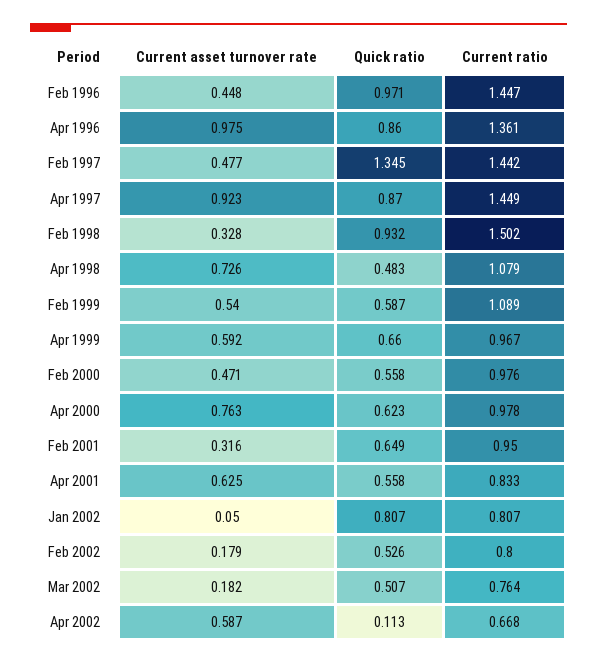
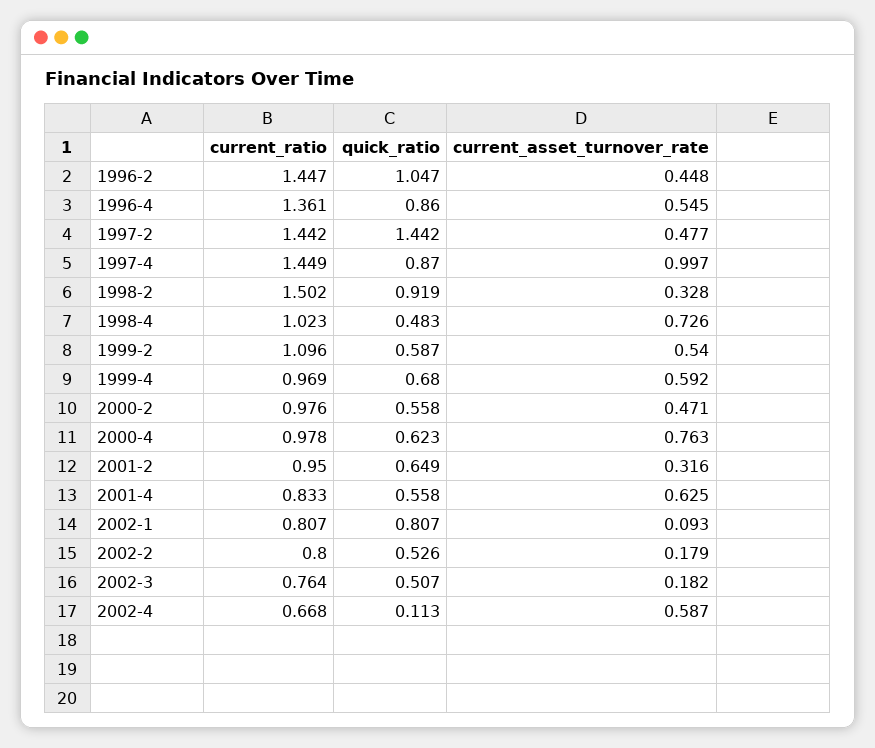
Quick ratio, Feb 1996: 0.971 -> 1.047
Current asset turnover rate, Apr 1996: 0.975 -> 0.545
Quick ratio, Feb 1997: 1.345 -> 1.442
Current asset turnover rate, Apr 1997: 0.923 -> 0.997
Quick ratio, Feb 1998: 0.932 -> 0.919
Current ratio, Apr 1998: 1.079 -> 1.023
Current ratio, Feb 1999: 1.089 -> 1.096
Quick ratio, Apr 1999: 0.66 -> 0.68
Current ratio, Apr 1999: 0.967 -> 0.969
Current asset turnover rate, Jan 2002: 0.05 -> 0.093

